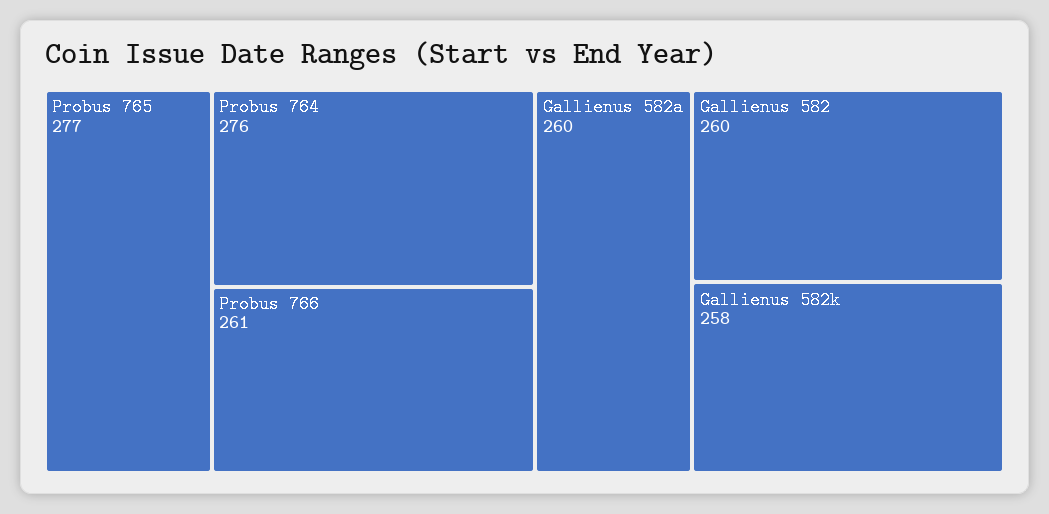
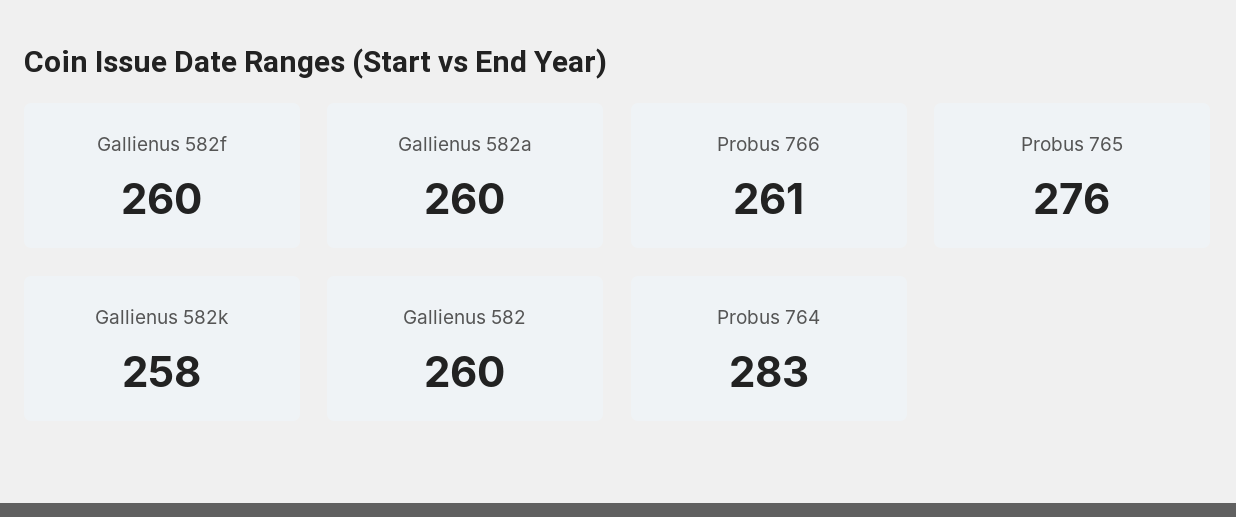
Probus 765: 277 -> 276
Probus 764: 276 -> 283
Gallienus 582f: none -> 260

